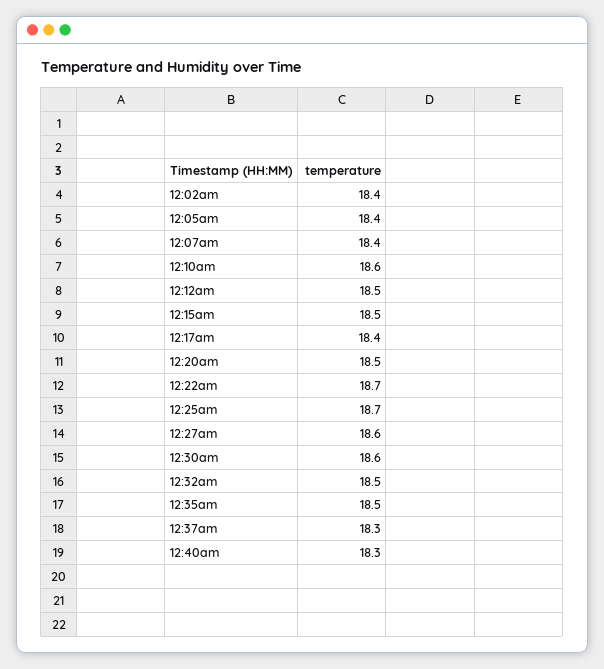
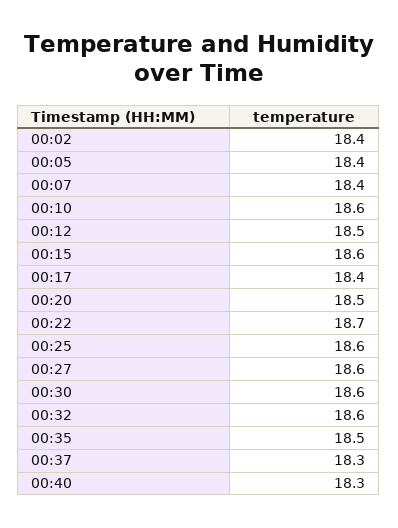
12:15am: 18.5 -> 18.6
12:25am: 18.7 -> 18.6
12:32am: 18.5 -> 18.6

